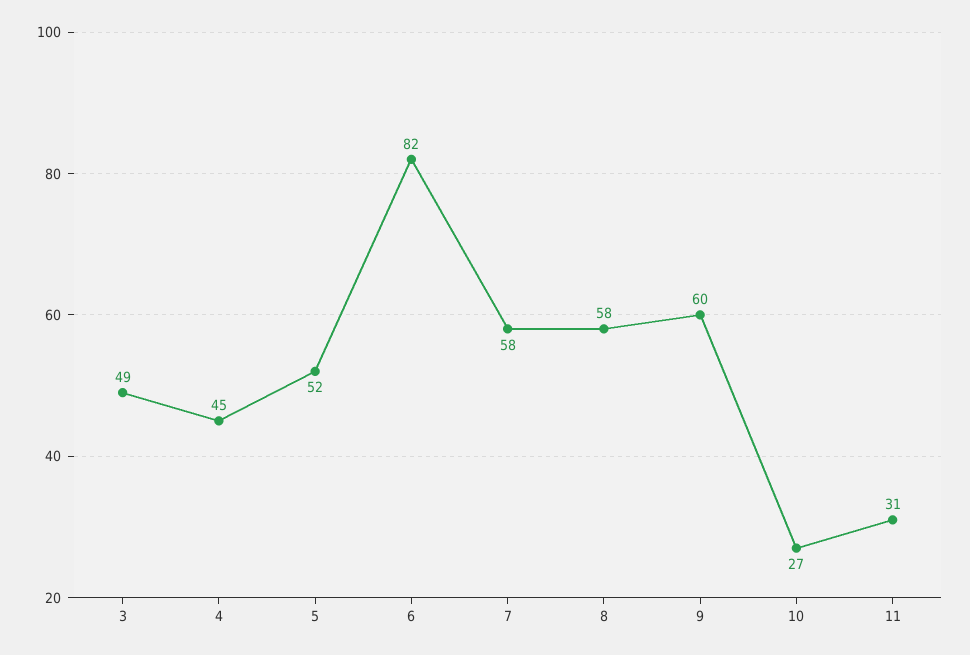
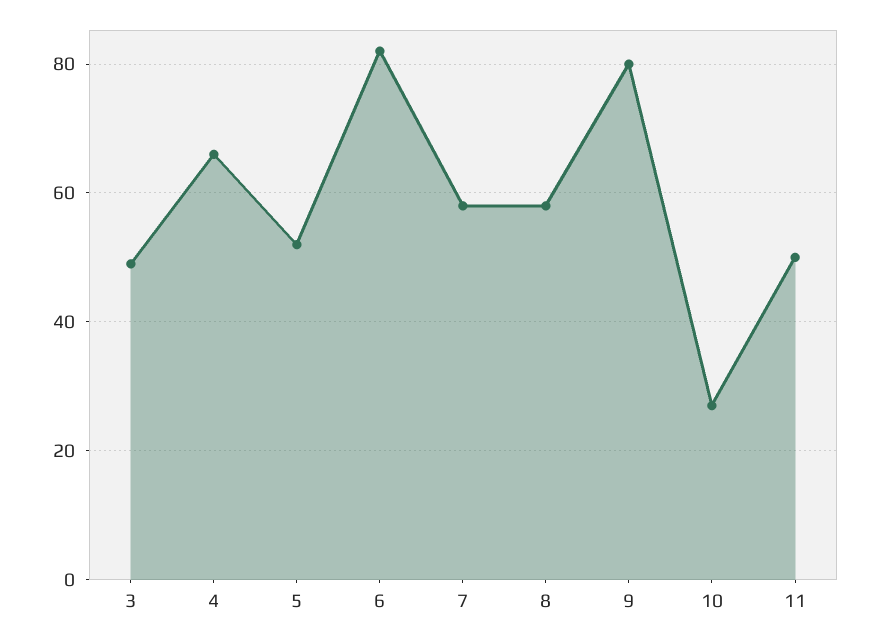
4: 45 -> 65
9: 60 -> 80
11: 31 -> 50

